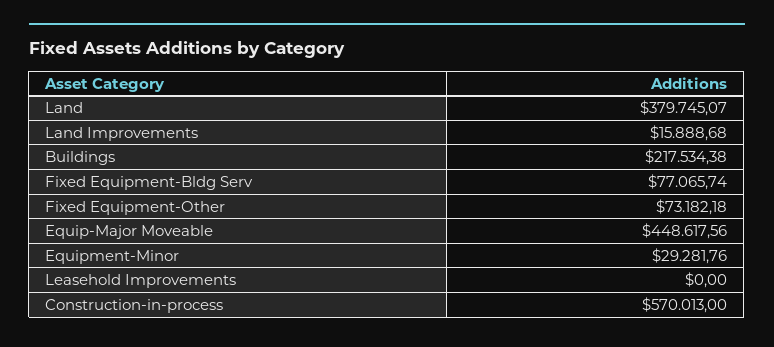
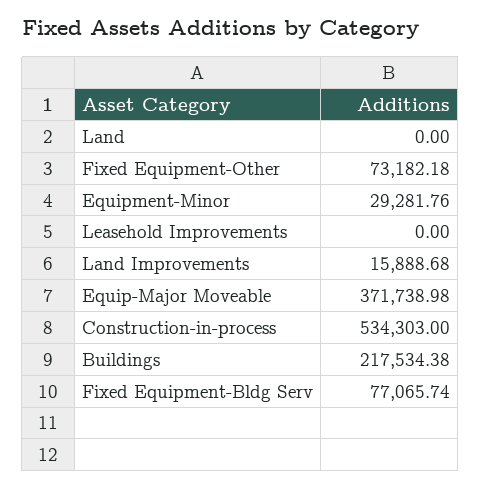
Land: 379745.07 -> 0
Equip-Major Moveable: 448617.56 -> 371738.98
Construction-in-process: 570013 -> 534303

